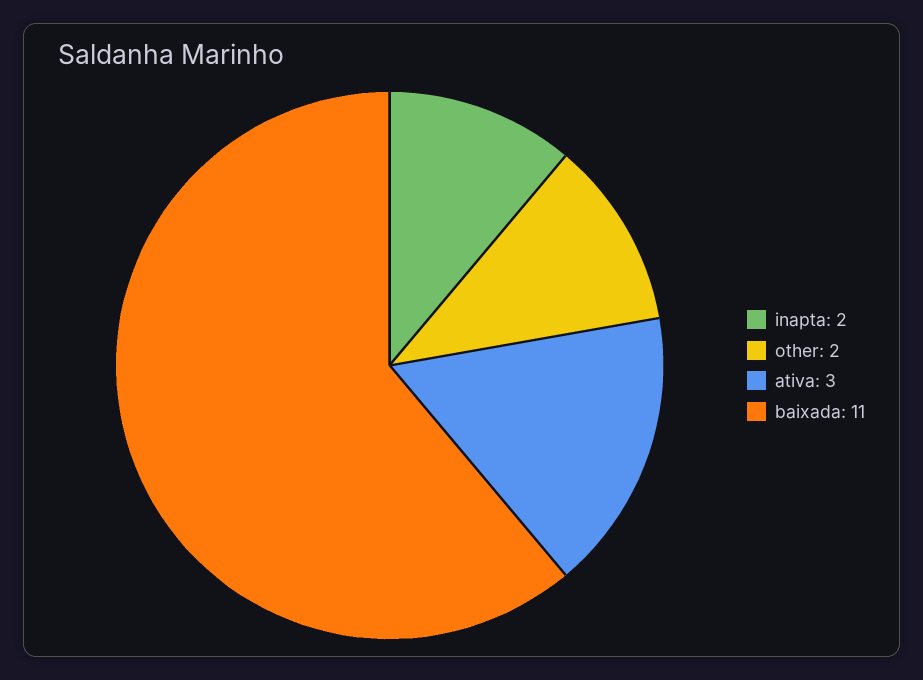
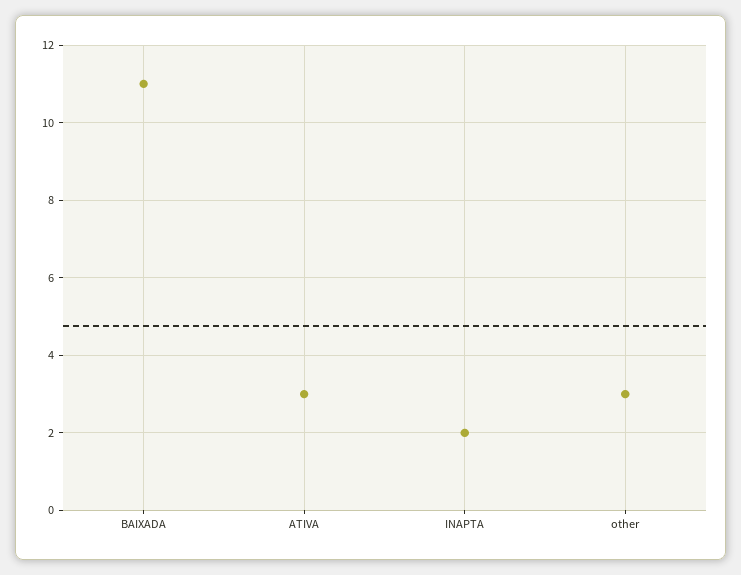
other: 2 -> 3

